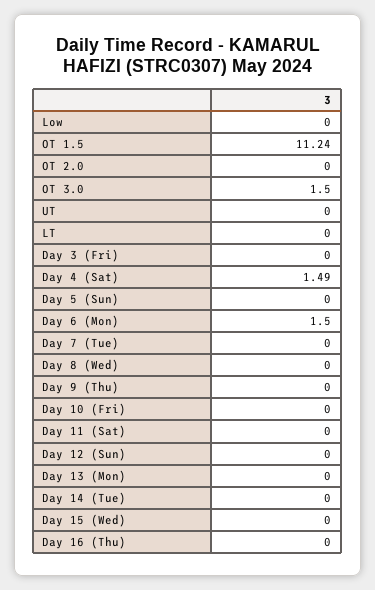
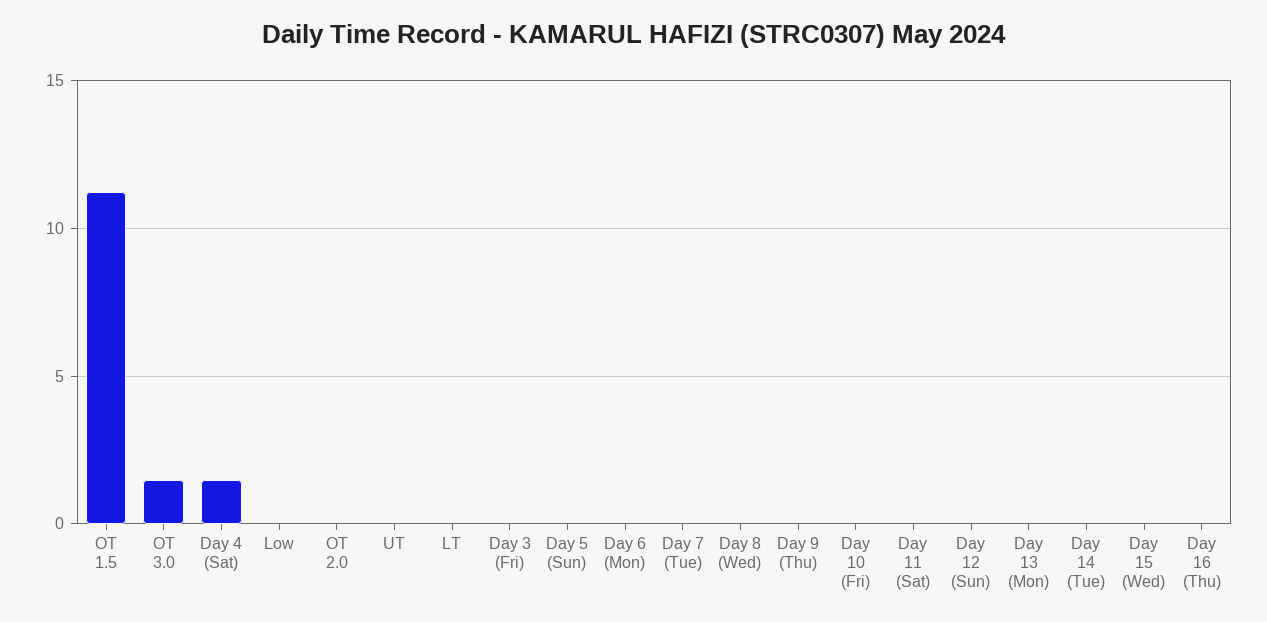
Day 6 (Mon): 1.5 -> 0

